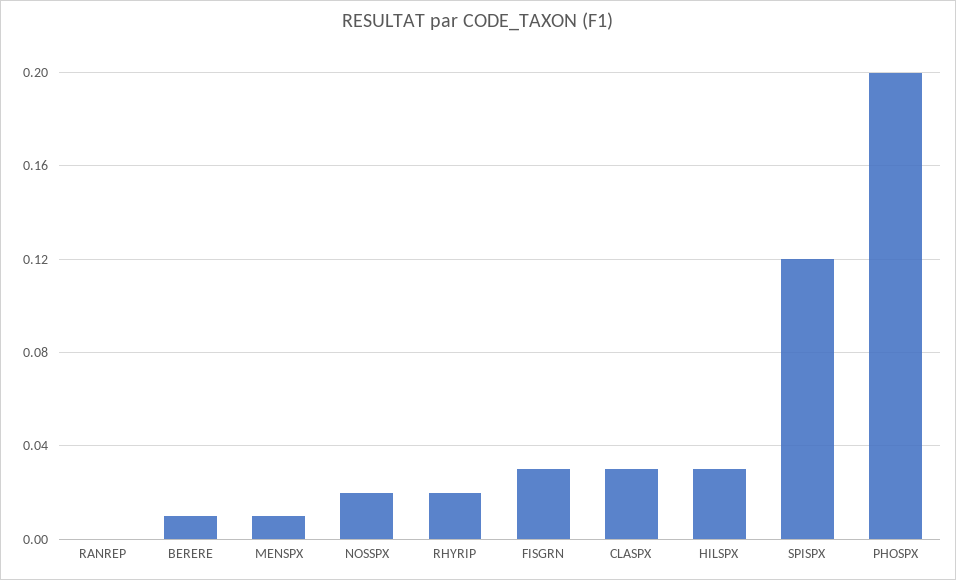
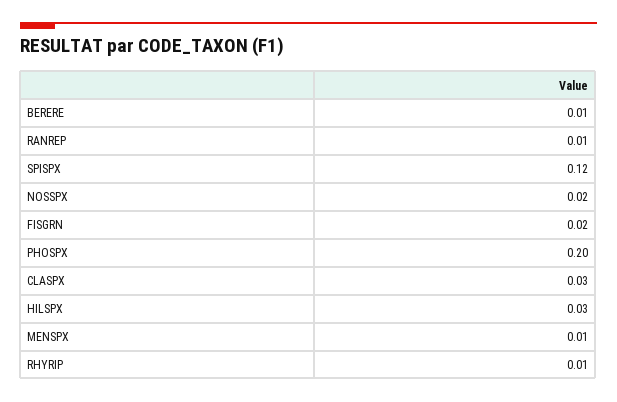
RANREP: 0 -> 0.01
RHYRIP: 0.02 -> 0.01
FISGRN: 0.03 -> 0.02

